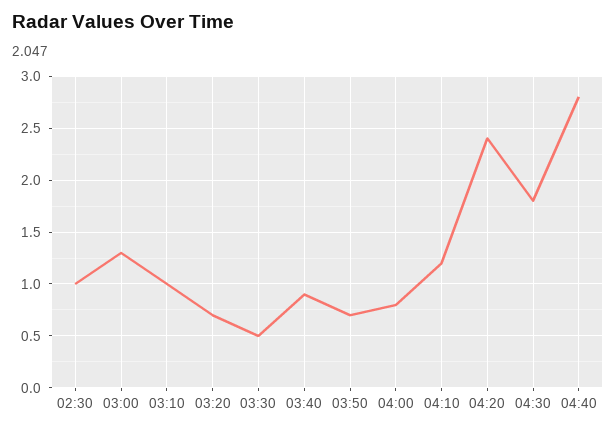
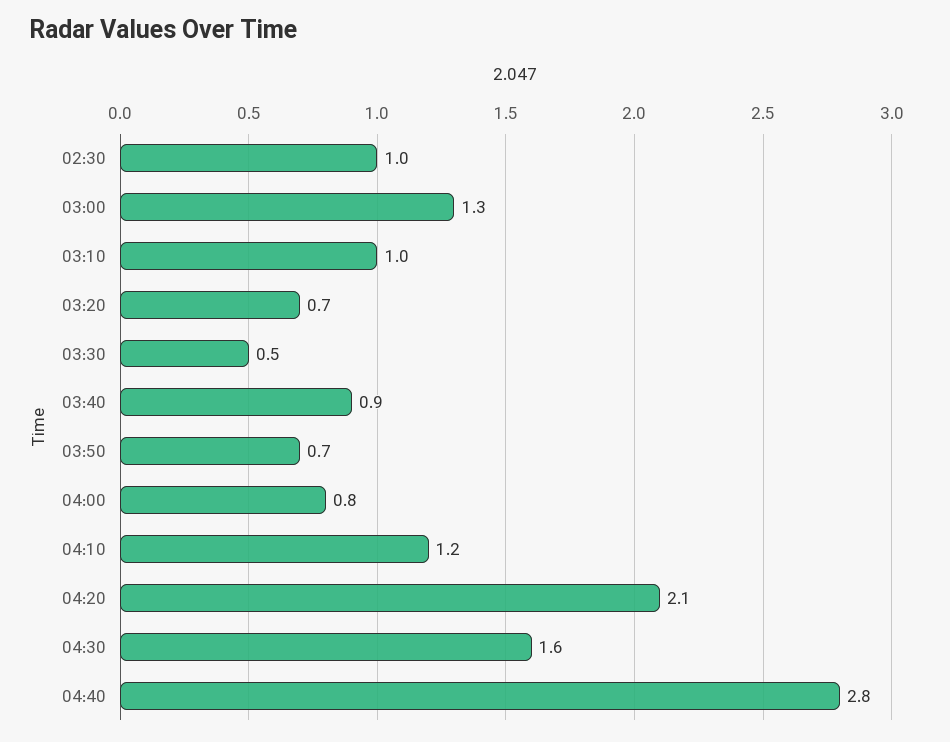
04:20: 2.4 -> 2.1
04:30: 1.8 -> 1.6

